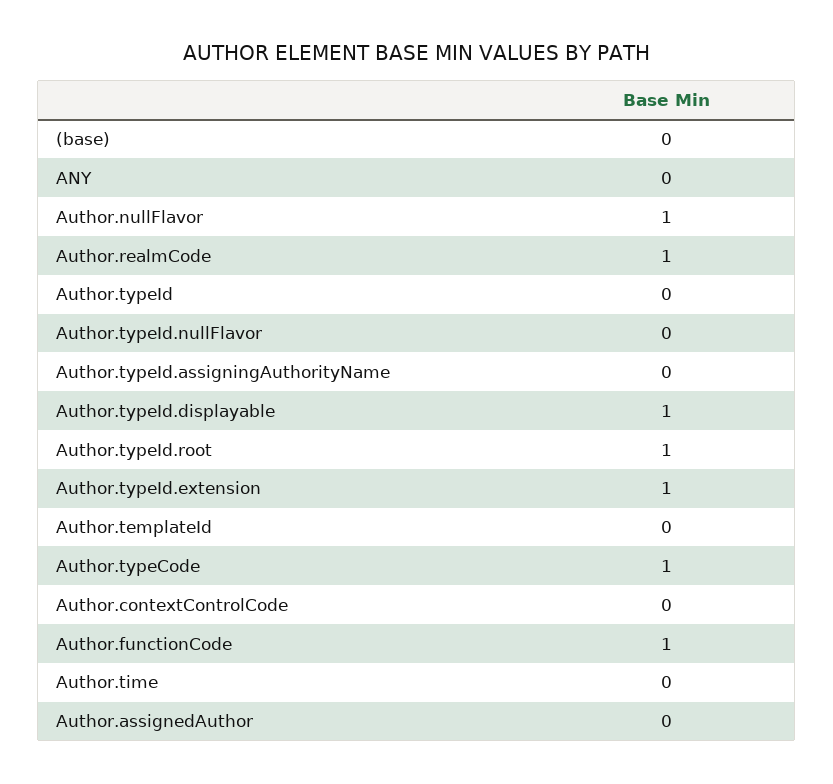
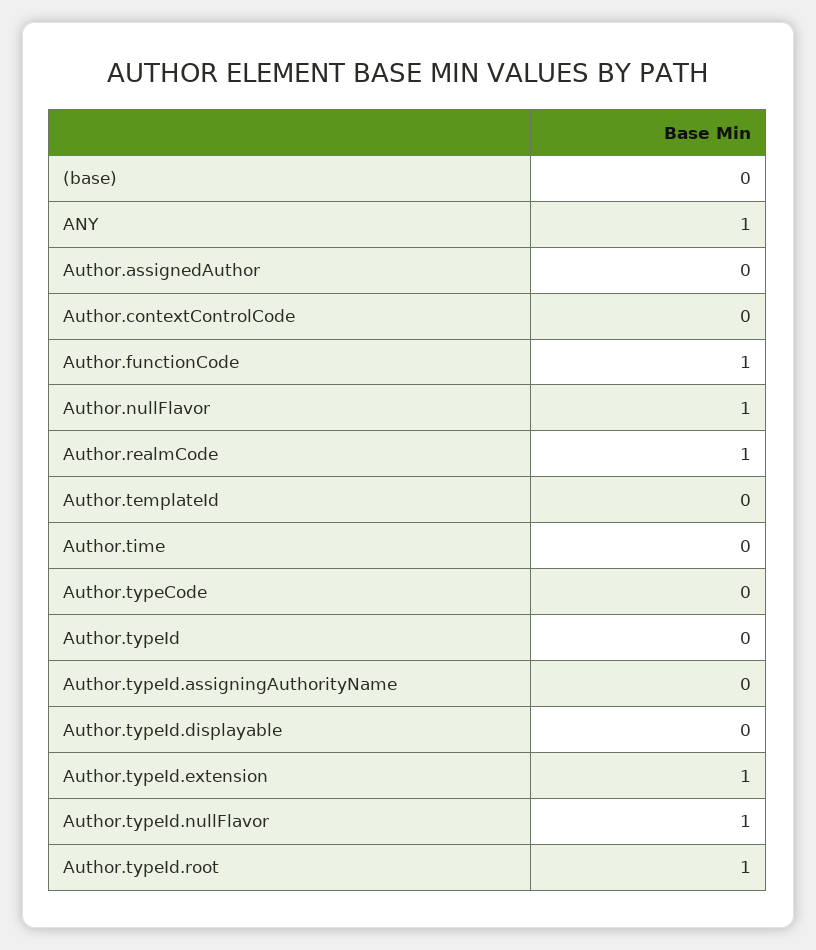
ANY: 0 -> 1
Author.typeId.nullFlavor: 0 -> 1
Author.typeId.displayable: 1 -> 0
Author.typeCode: 1 -> 0

